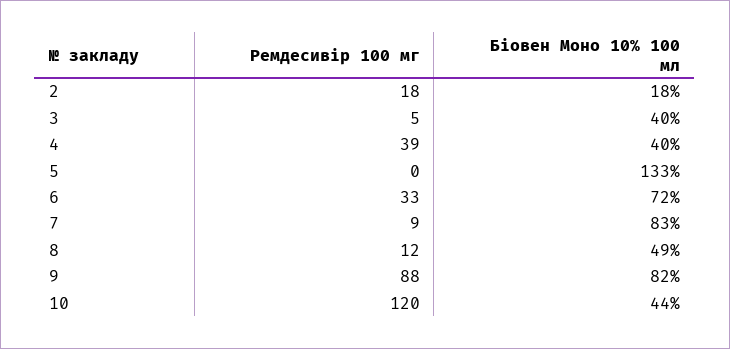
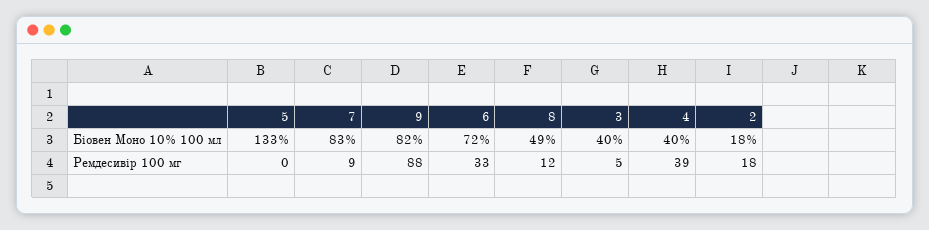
Ремдесивір 100 мг, 10: 120 -> none
Біовен Моно 10% 100 мл, 10: 44 -> none

